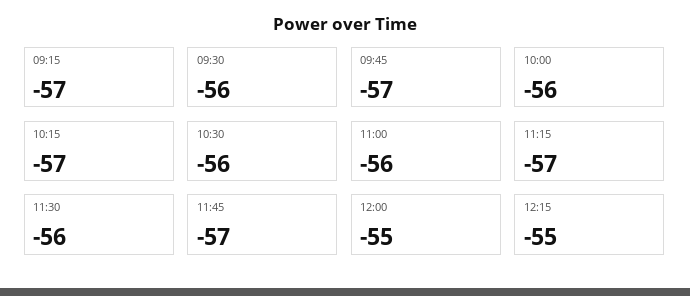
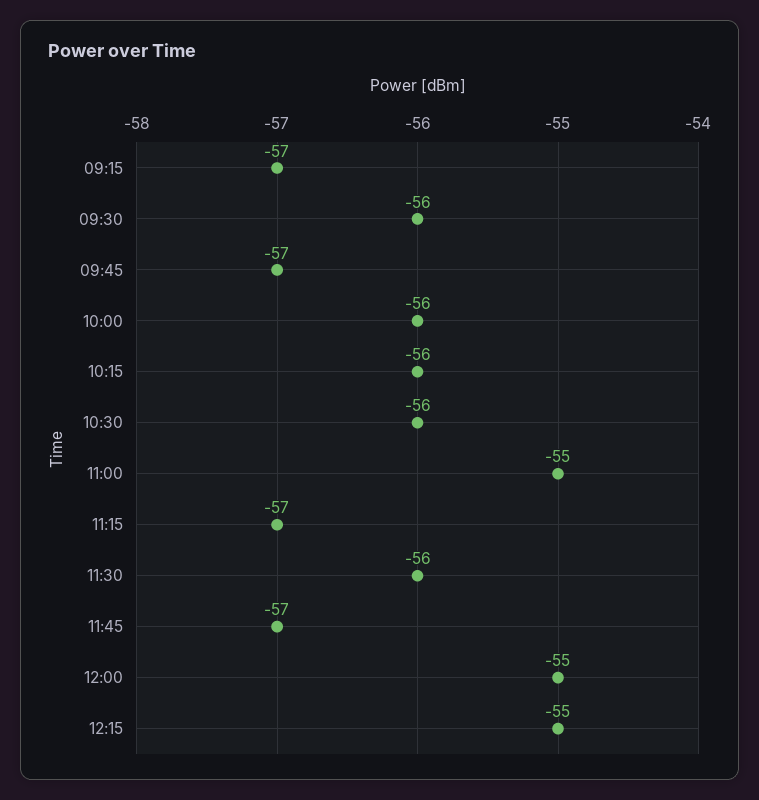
10:15: -57 -> -56
11:00: -56 -> -55

